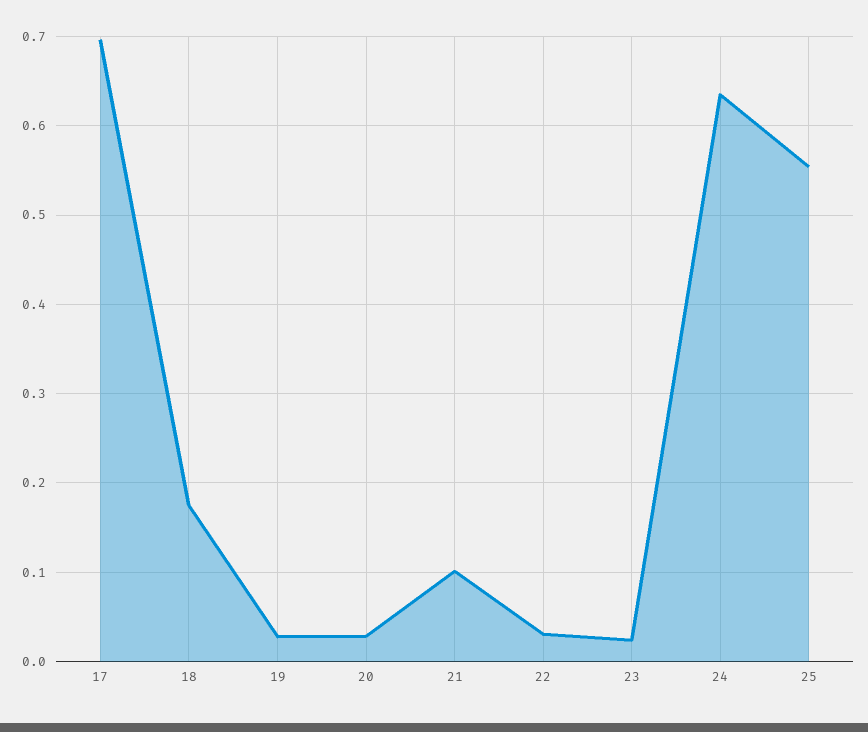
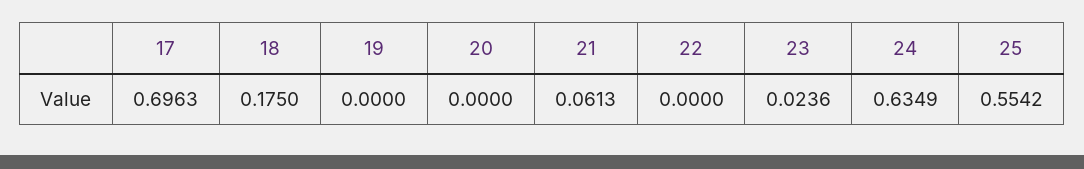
19: 0.03 -> 0
20: 0.03 -> 0
21: 0.1 -> 0.0613
22: 0.03 -> 0

